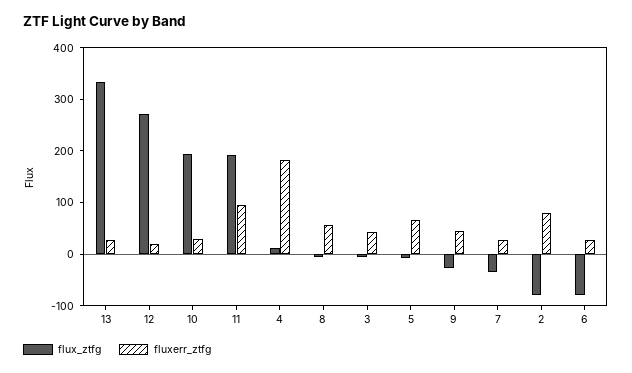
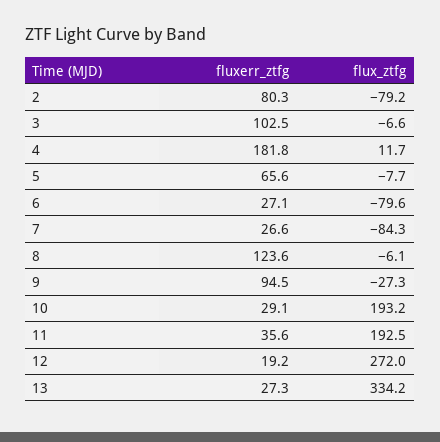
fluxerr_ztfg, 11: 100 -> 35.6
fluxerr_ztfg, 8: 60 -> 123.6
fluxerr_ztfg, 3: 40 -> 102.5
fluxerr_ztfg, 9: 40 -> 94.5
flux_ztfg, 7: -40 -> -84.3

